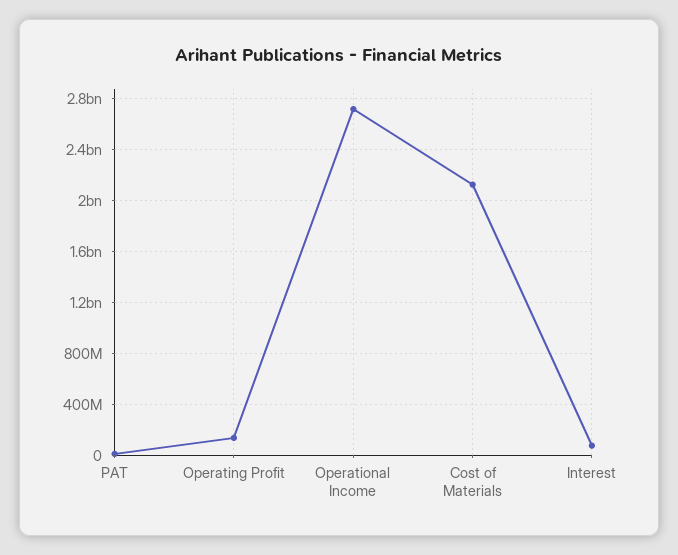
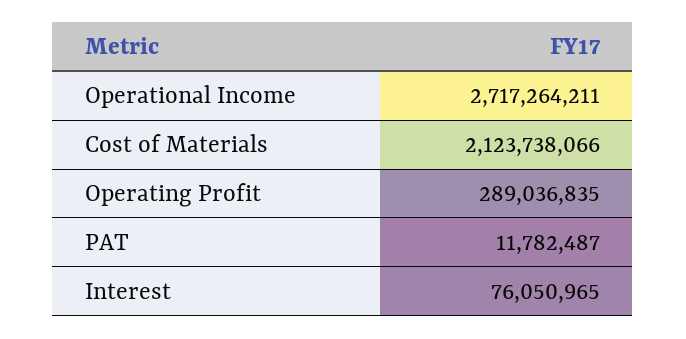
Operating Profit: 150000000 -> 289036835

